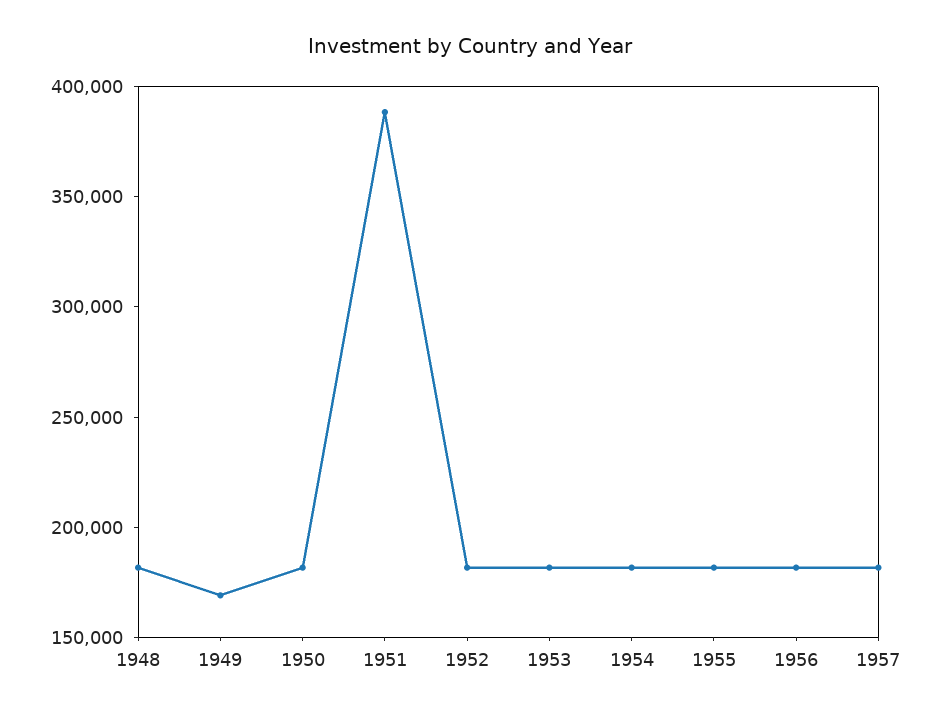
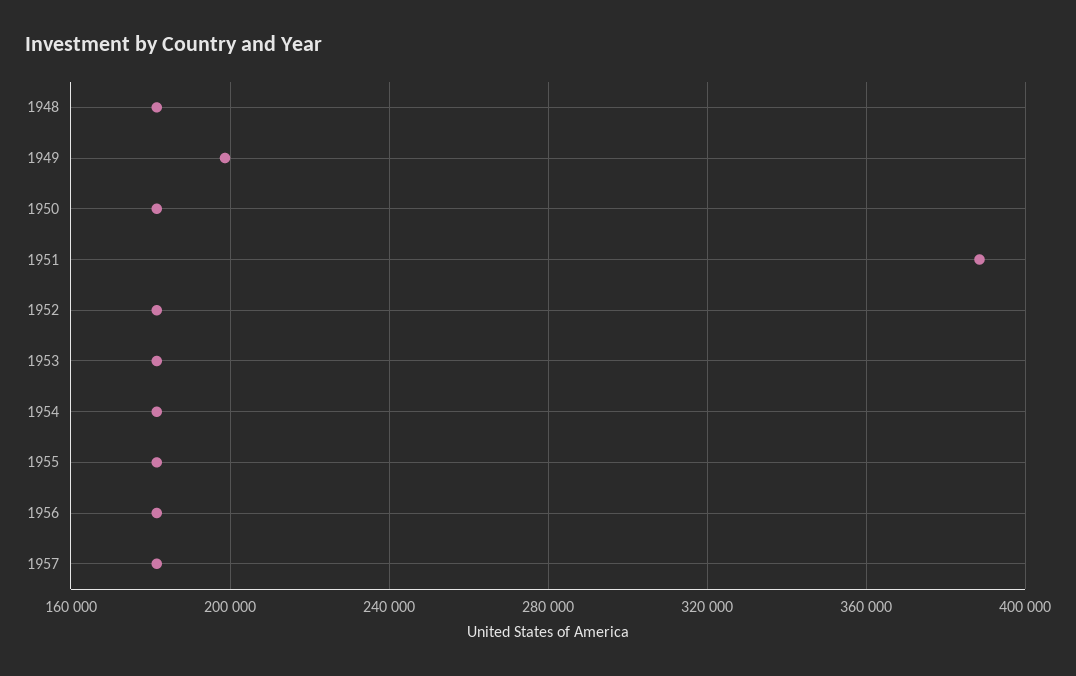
1949: 170000 -> 200000

